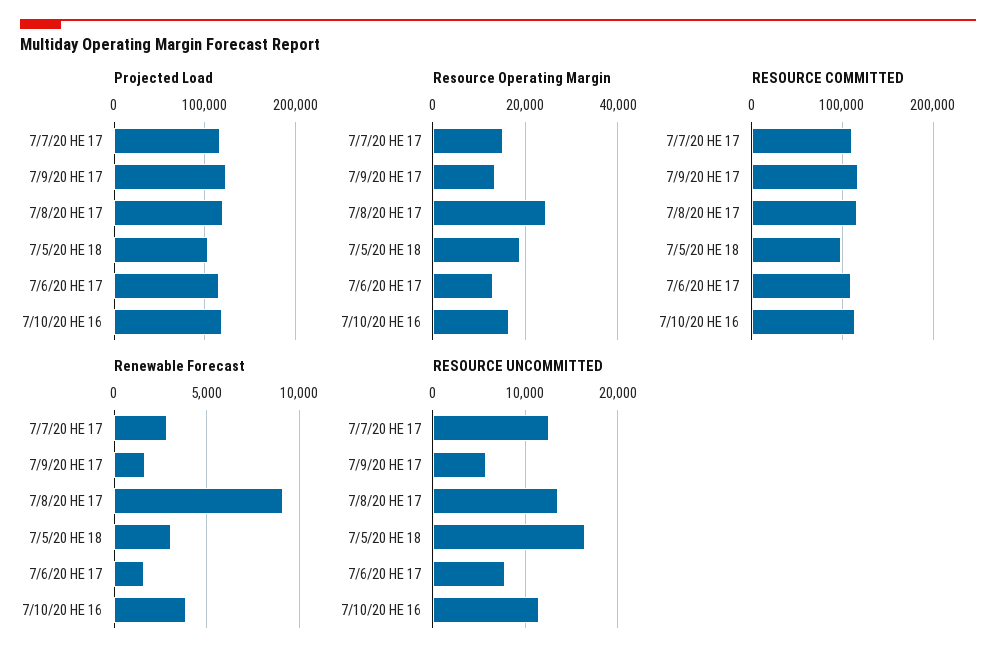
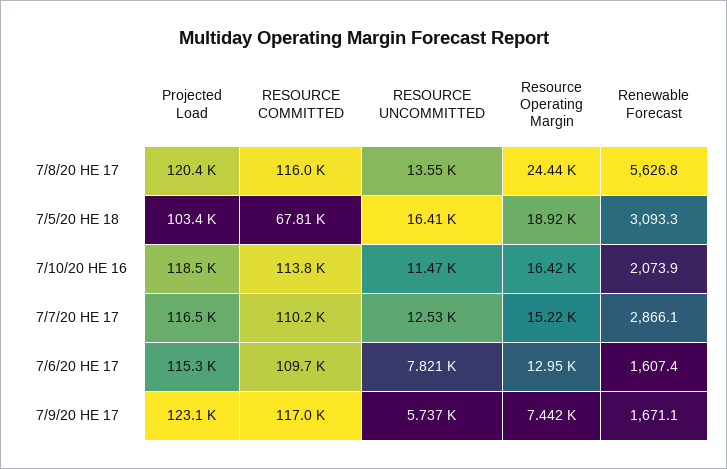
Resource Operating Margin, 7/9/20 HE 17: 14000 -> 7442
RESOURCE COMMITTED, 7/5/20 HE 18: 100000 -> 67810
Renewable Forecast, 7/8/20 HE 17: 9000 -> 5626.8
Renewable Forecast, 7/10/20 HE 16: 4000 -> 2073.9

